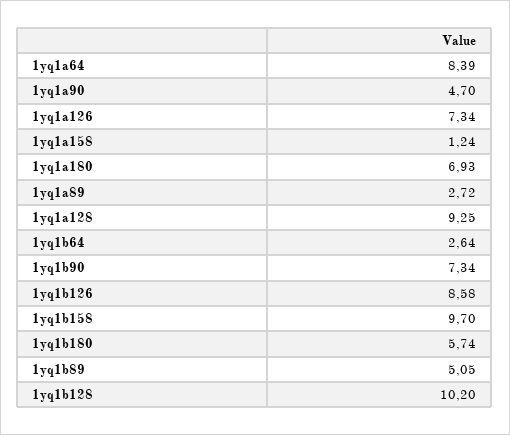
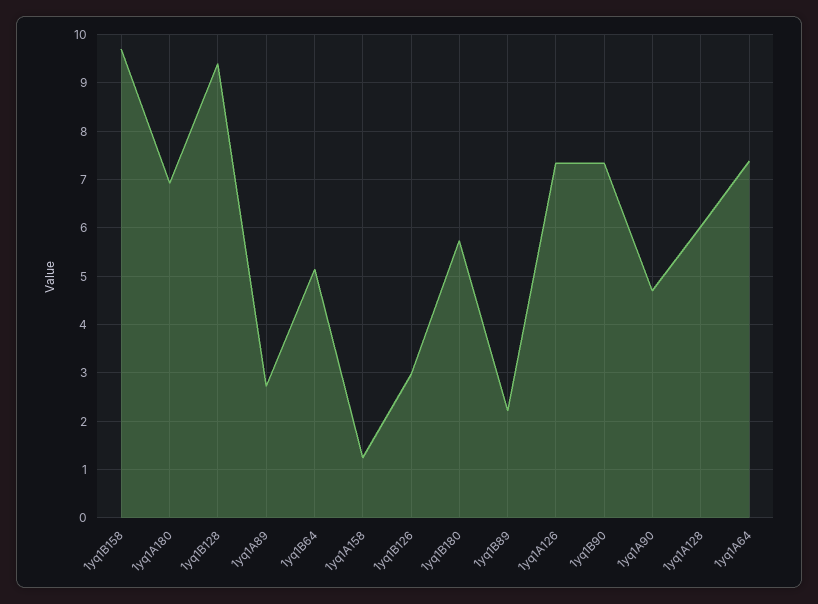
1yq1a64: 8.39 -> 7.4
1yq1a128: 9.25 -> 6
1yq1b64: 2.64 -> 5.2
1yq1b126: 8.58 -> 3
1yq1b89: 5.05 -> 2.2
1yq1b128: 10.2 -> 9.4

